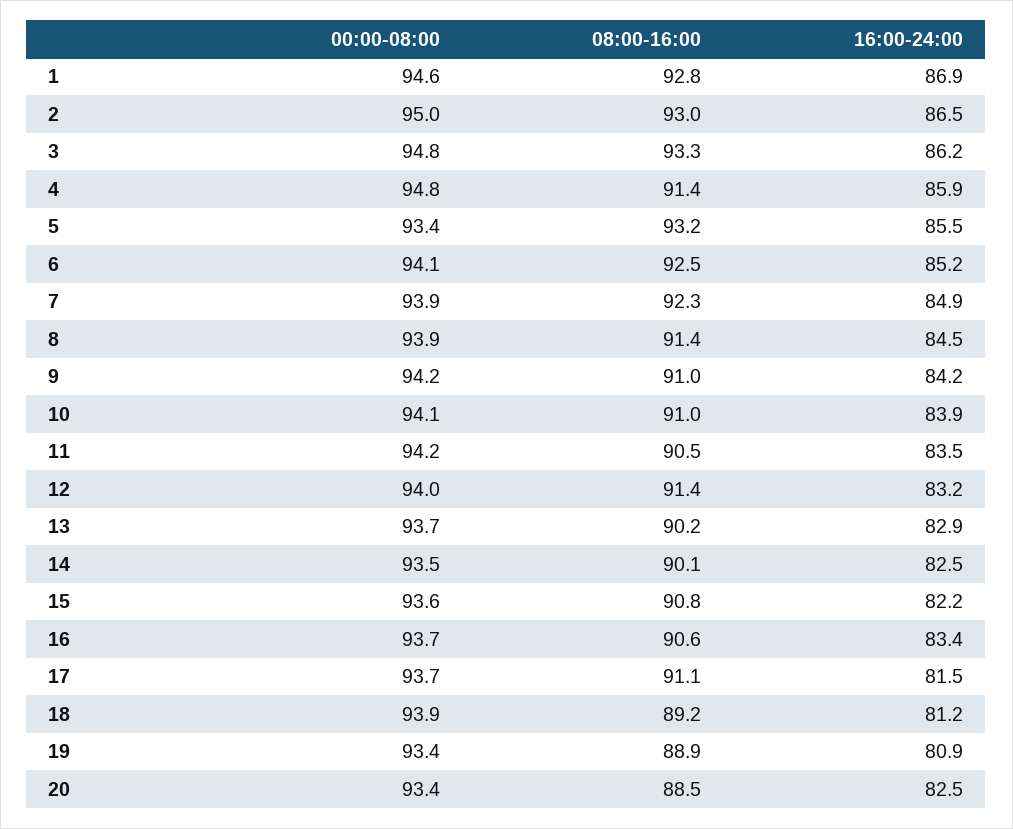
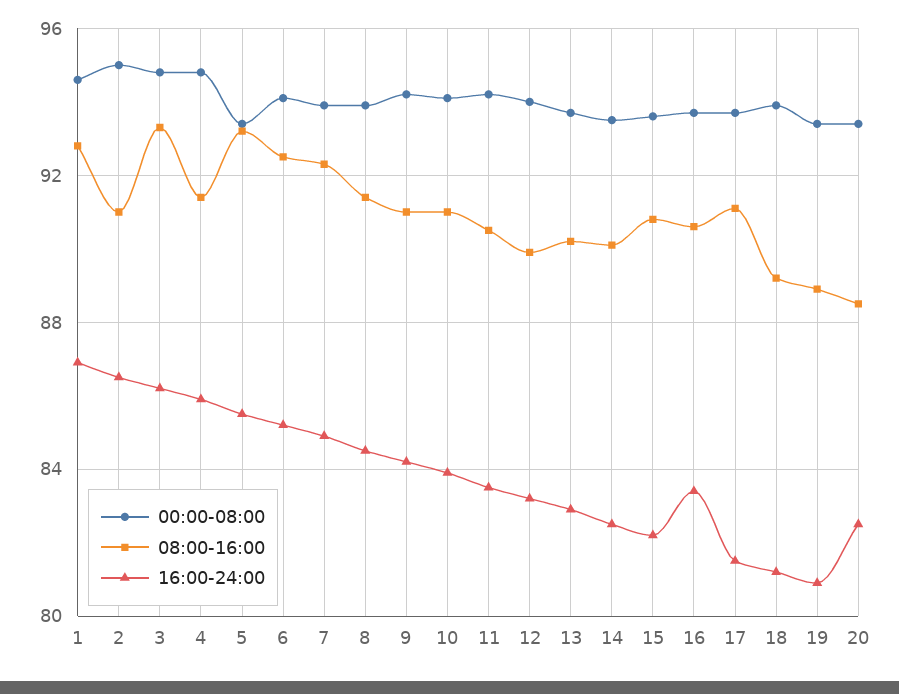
08:00-16:00, 2: 93 -> 91
08:00-16:00, 12: 91.4 -> 90

